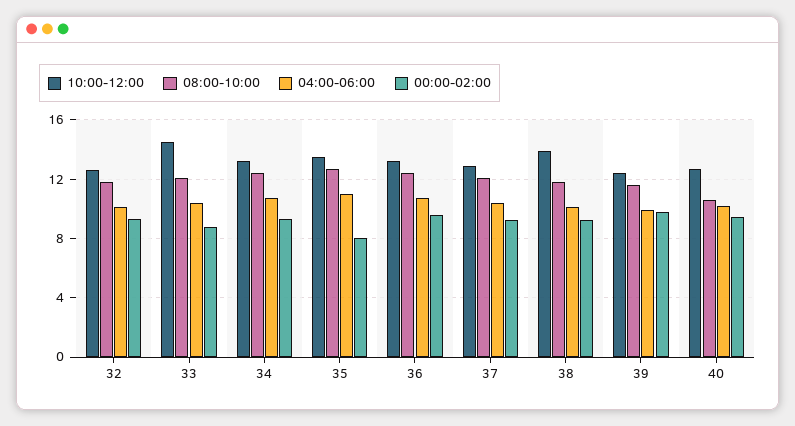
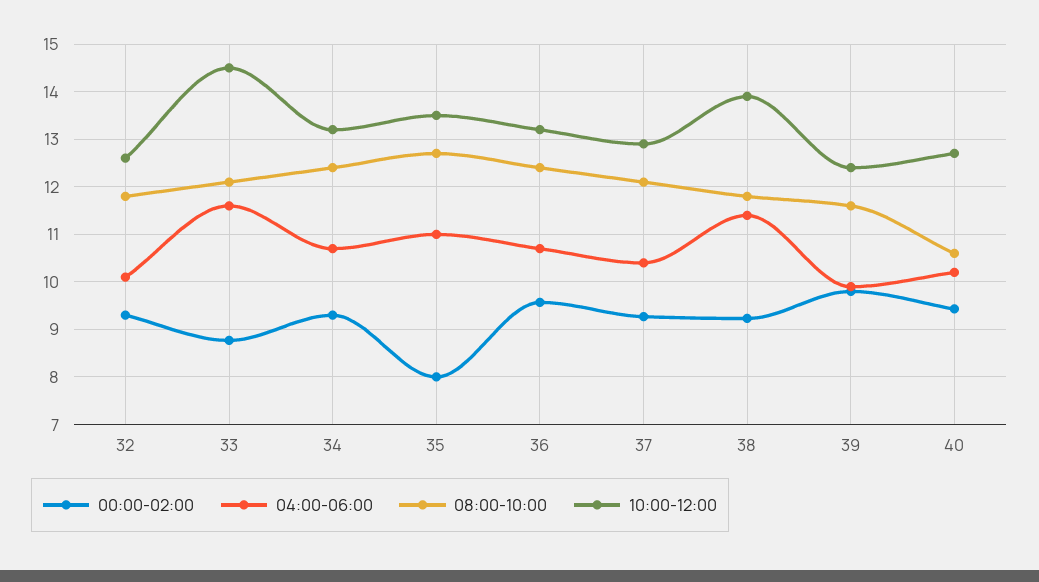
04:00-06:00, 33: 10.5 -> 11.6
04:00-06:00, 38: 10 -> 11.4

